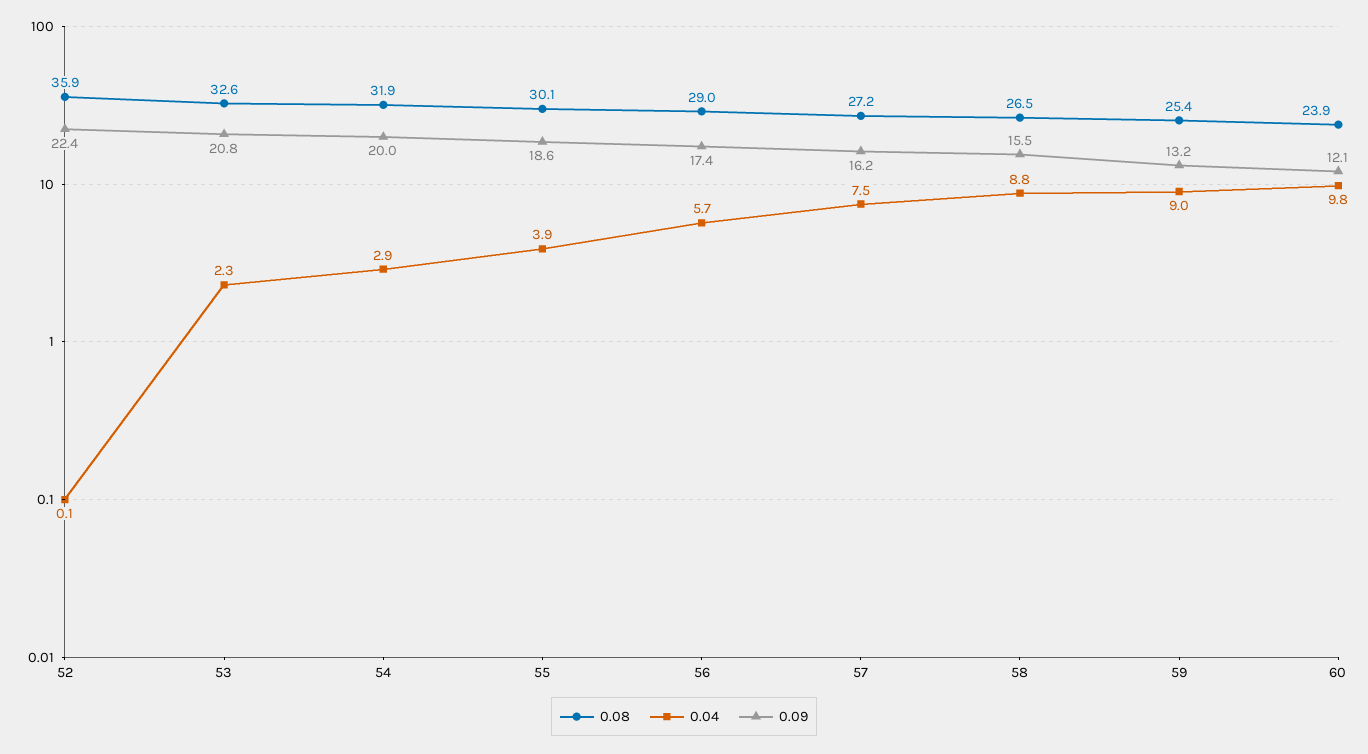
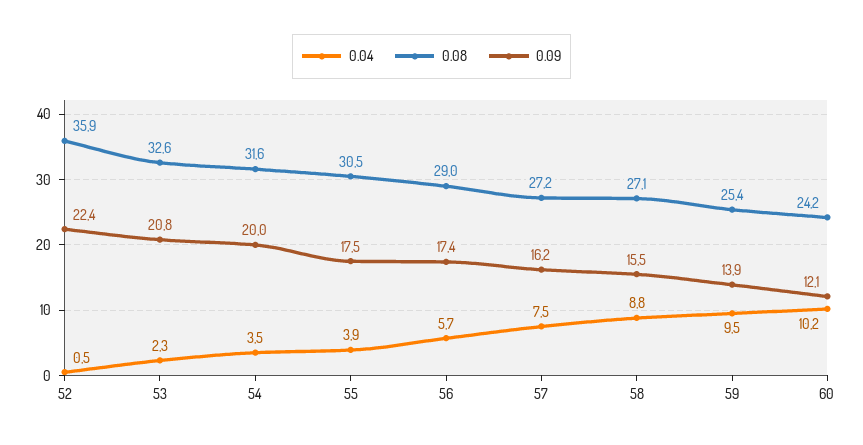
0.04, 52: 0.1 -> 0.5
0.08, 54: 31.9 -> 31.6
0.04, 54: 2.9 -> 3.5
0.08, 55: 30.1 -> 30.5
0.09, 55: 18.6 -> 17.5
0.08, 58: 26.5 -> 27.1
0.04, 59: 9 -> 9.5
0.09, 59: 13.2 -> 13.9
0.08, 60: 23.9 -> 24.2
0.04, 60: 9.8 -> 10.2

